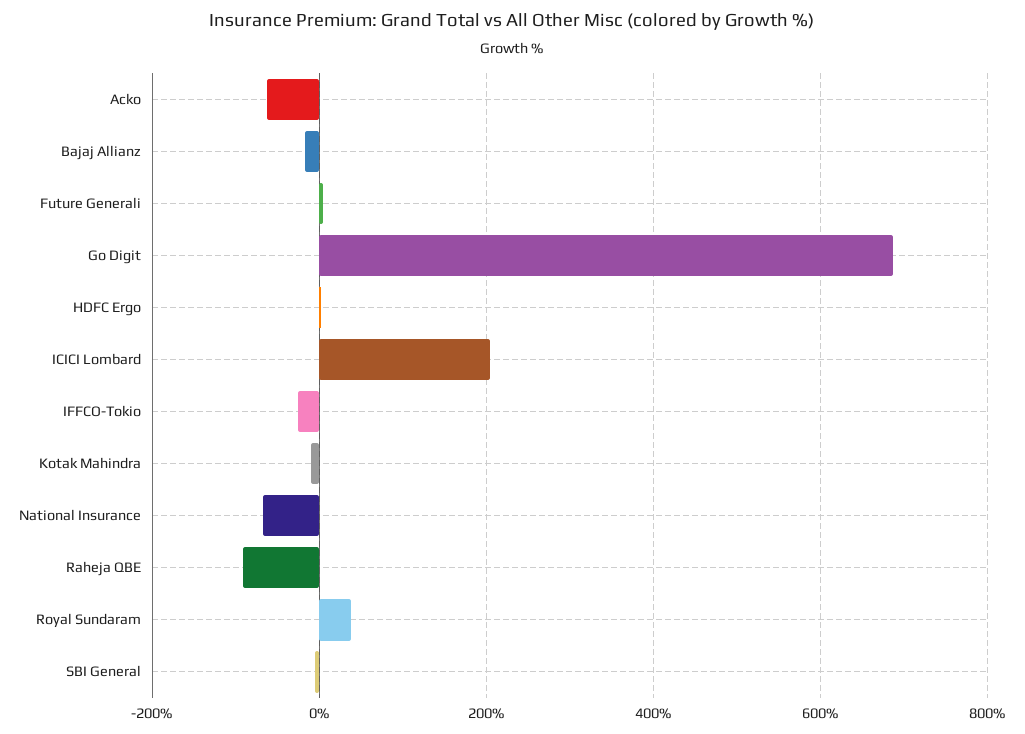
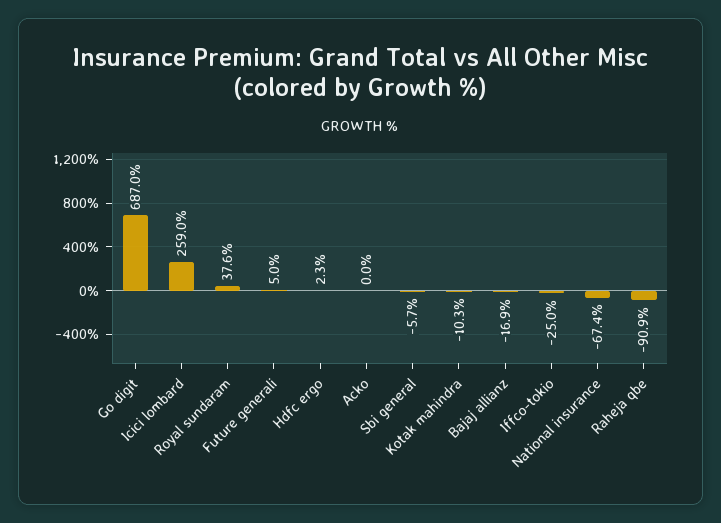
Acko: -60 -> 0
ICICI Lombard: 200 -> 259

